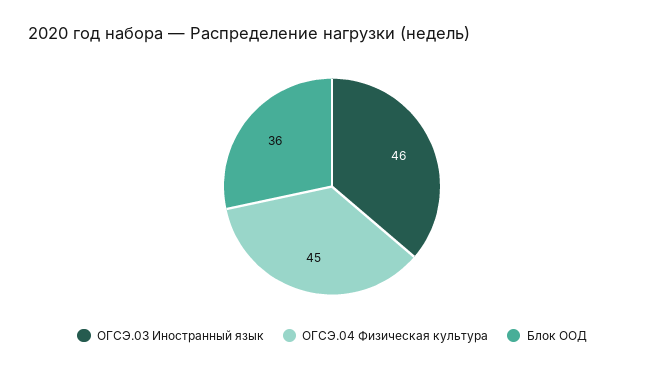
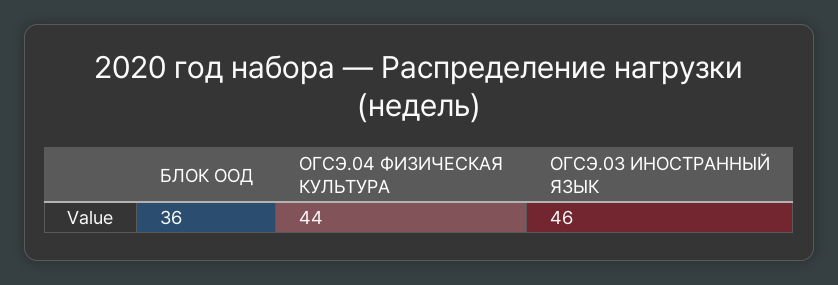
ОГСЭ.04 Физическая культура: 45 -> 44

